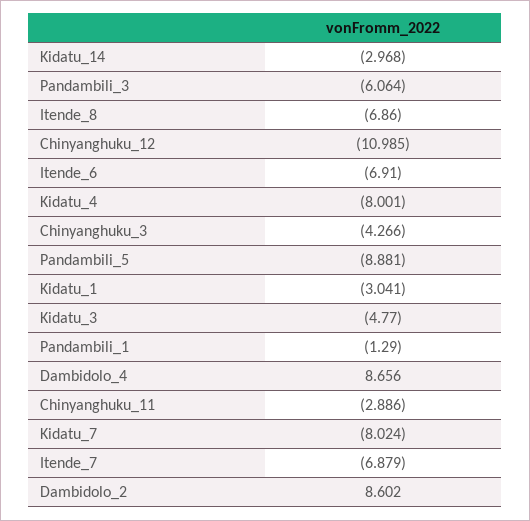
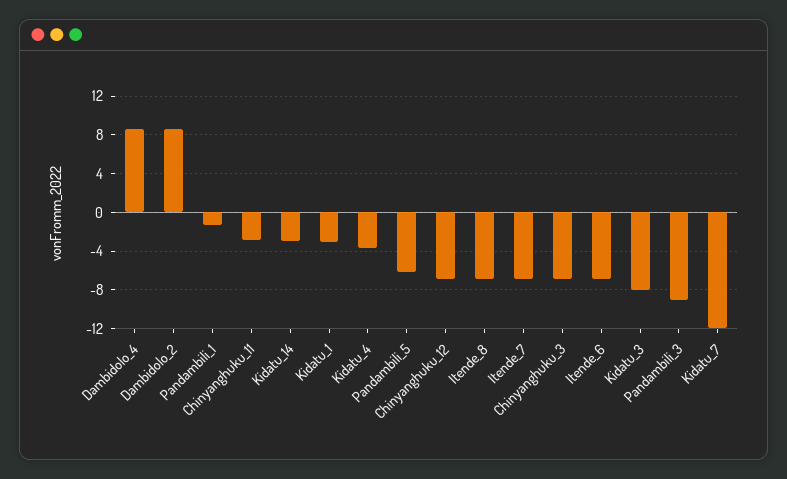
Pandambili_3: -6.064 -> -9
Chinyanghuku_12: -10.985 -> -7
Kidatu_4: -8.001 -> -4
Chinyanghuku_3: -4.266 -> -7
Pandambili_5: -8.881 -> -6
Kidatu_3: -4.77 -> -8
Kidatu_7: -8.024 -> -12

